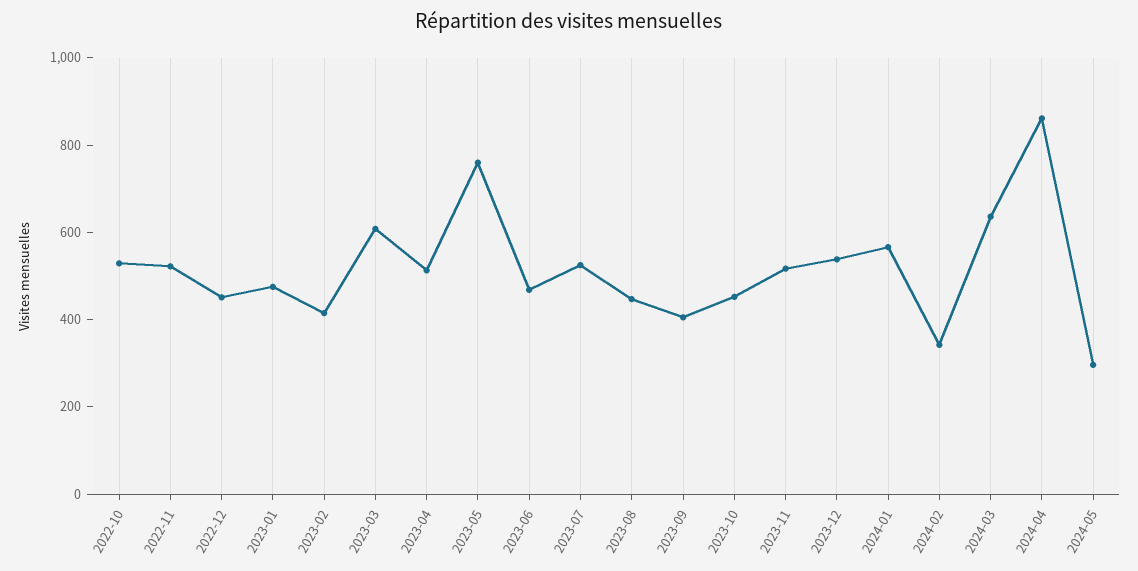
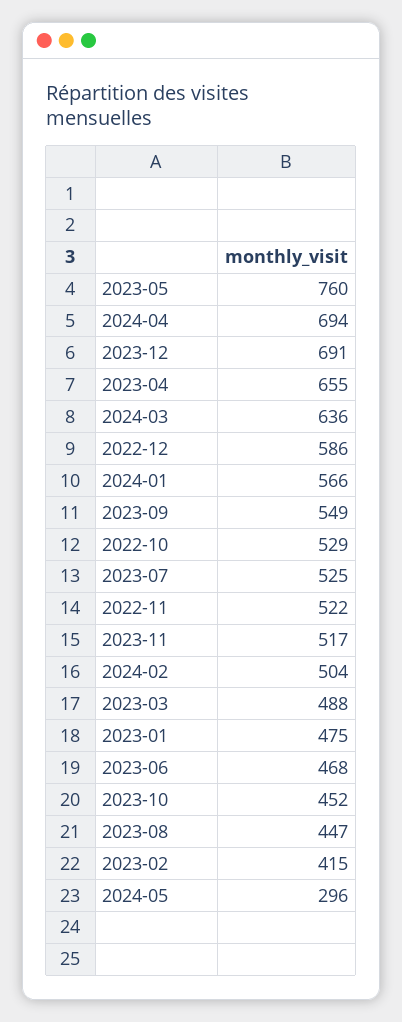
2022-12: 450 -> 586
2023-03: 600 -> 488
2023-04: 500 -> 655
2023-09: 400 -> 549
2023-12: 550 -> 691
2024-02: 350 -> 504
2024-04: 850 -> 694

